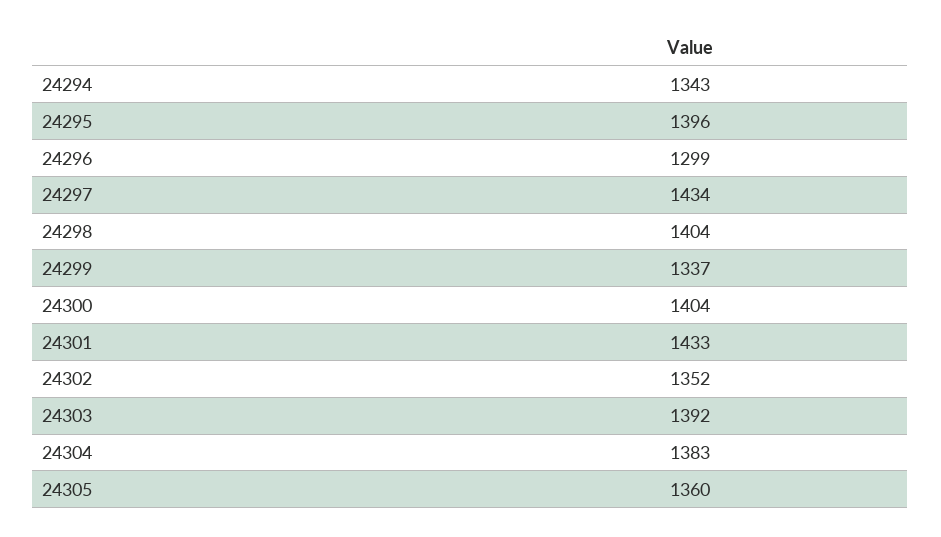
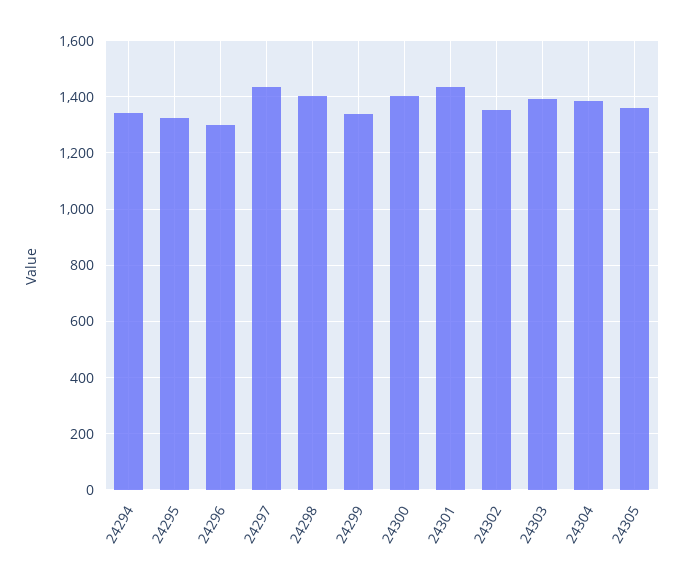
24295: 1396 -> 1325

